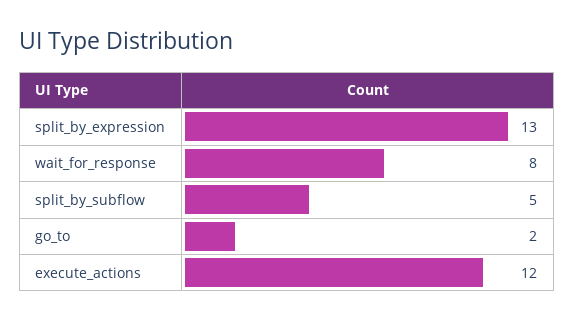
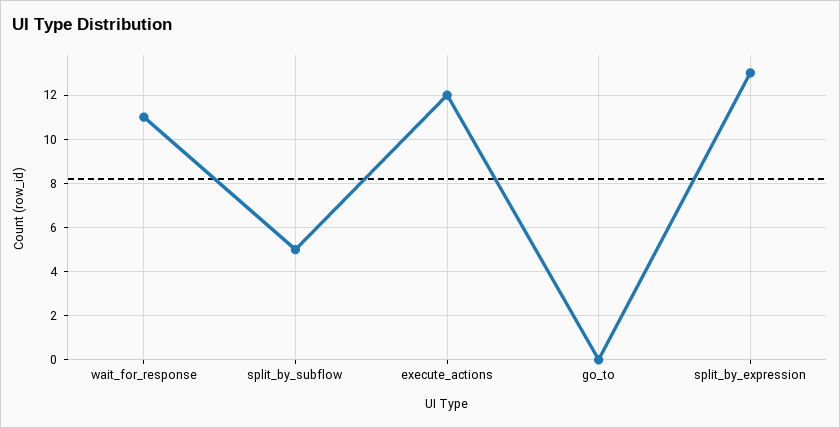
wait_for_response: 8 -> 11
go_to: 2 -> 0

